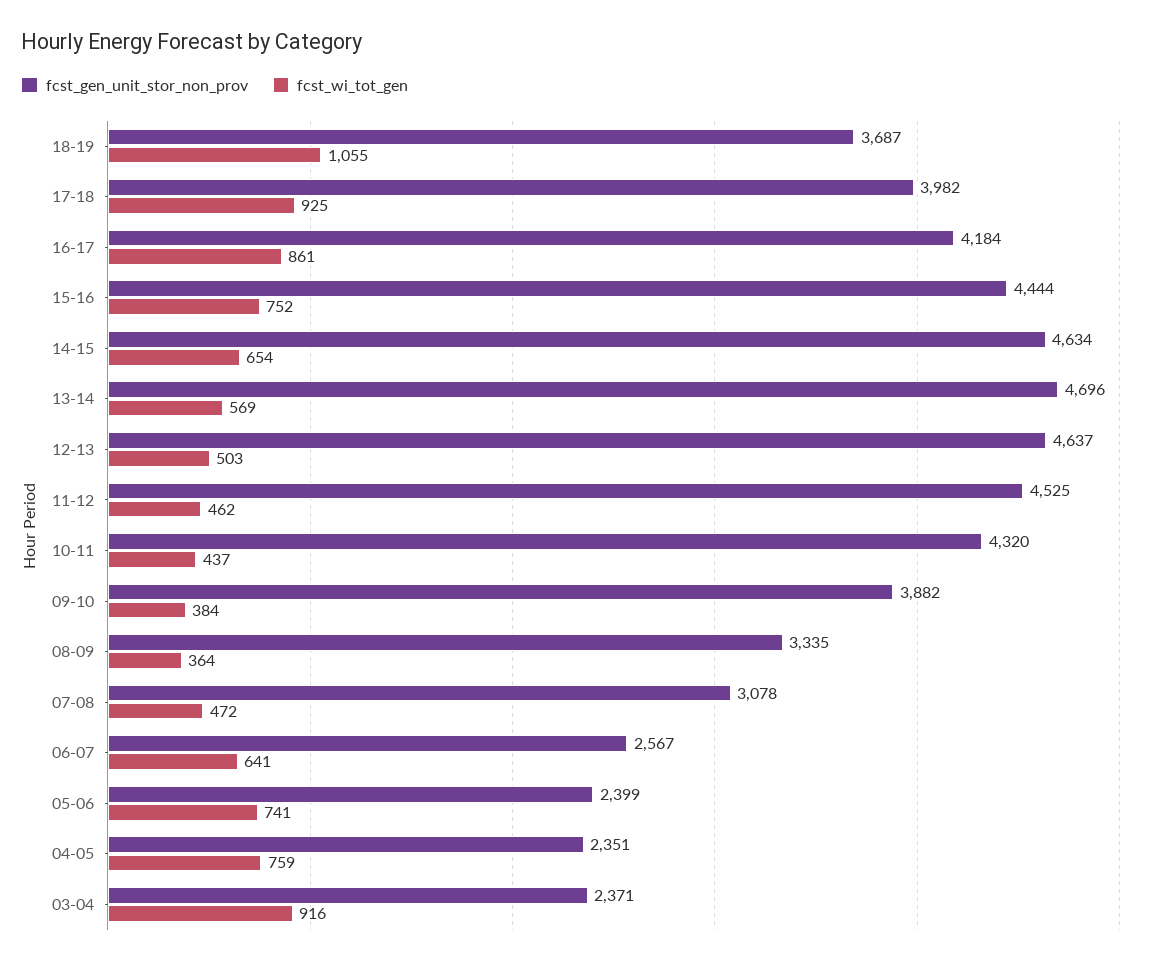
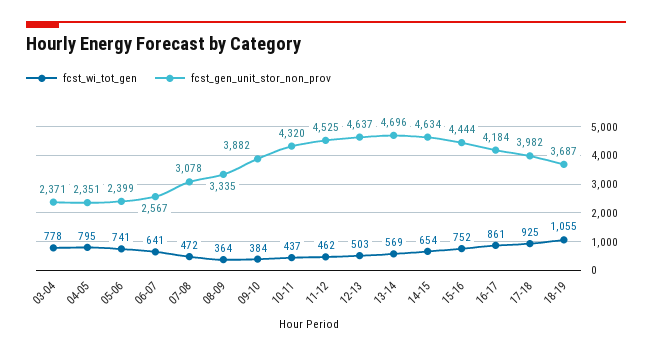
fcst_wi_tot_gen, 04-05: 759 -> 795
fcst_wi_tot_gen, 03-04: 916 -> 778

